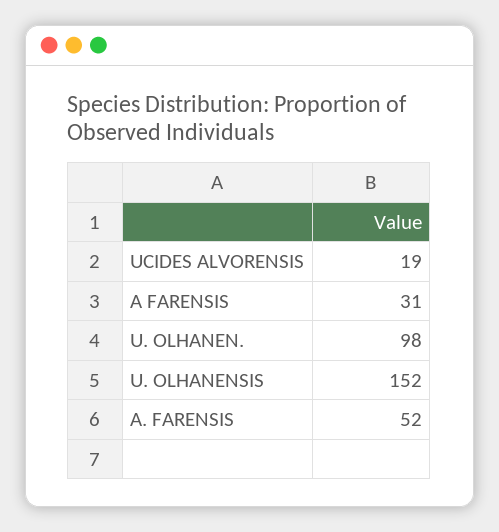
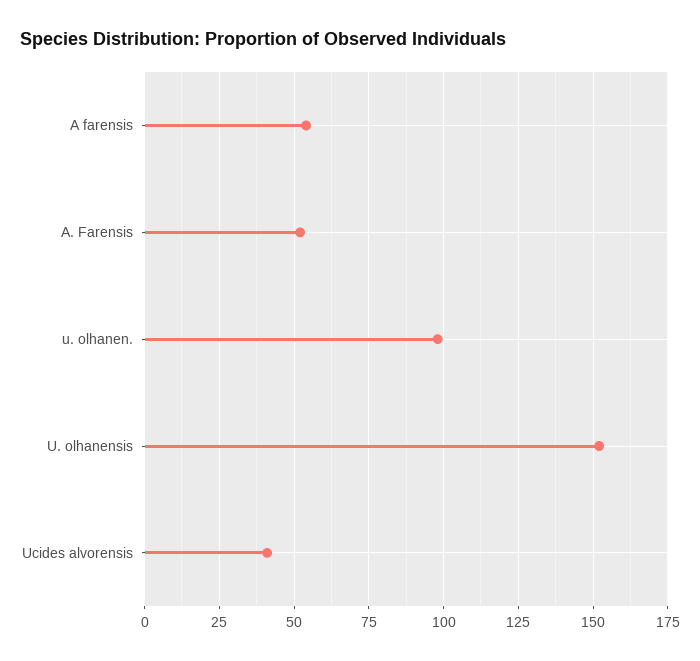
UCIDES ALVORENSIS: 19 -> 40
A FARENSIS: 31 -> 55

